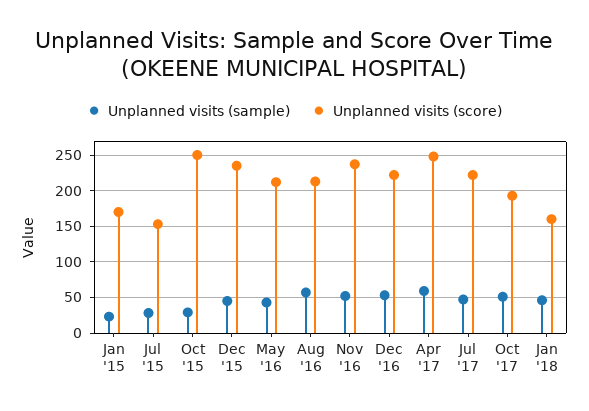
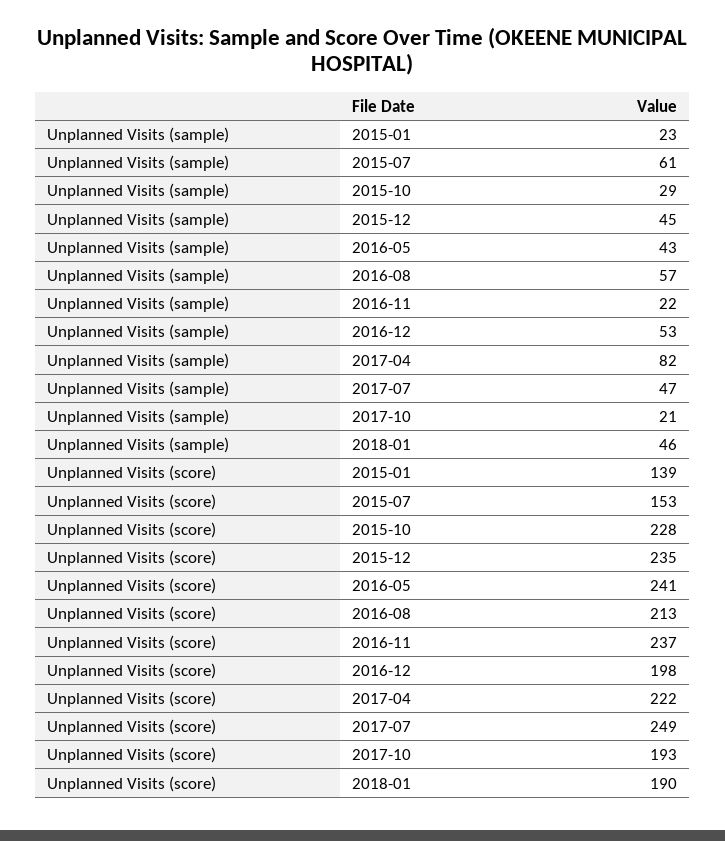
Unplanned visits (score), Jan '15: 170 -> 139
Unplanned visits (sample), Jul '15: 30 -> 61
Unplanned visits (score), Oct '15: 250 -> 228
Unplanned visits (score), May '16: 210 -> 241
Unplanned visits (sample), Nov '16: 50 -> 22
Unplanned visits (score), Dec '16: 220 -> 198
Unplanned visits (sample), Apr '17: 60 -> 82
Unplanned visits (score), Apr '17: 250 -> 222
Unplanned visits (score), Jul '17: 220 -> 249
Unplanned visits (sample), Oct '17: 50 -> 21
Unplanned visits (score), Jan '18: 160 -> 190

